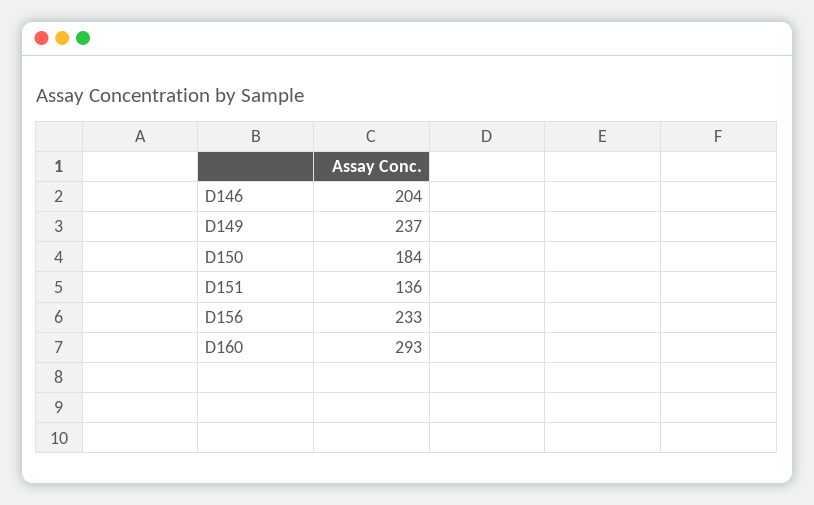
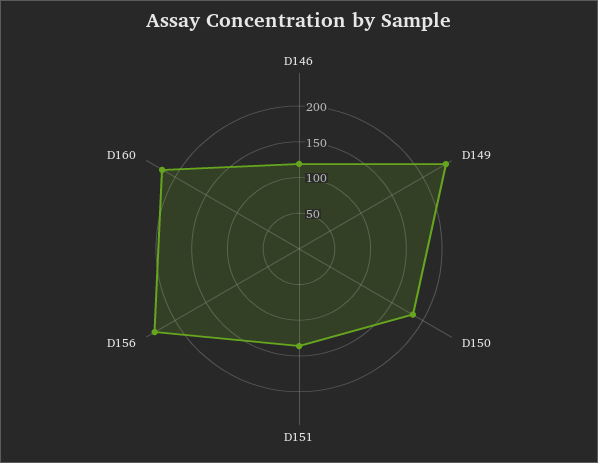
D146: 204 -> 125
D160: 293 -> 225

